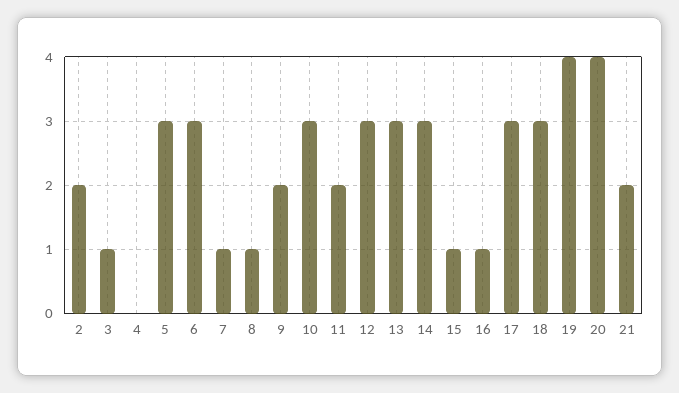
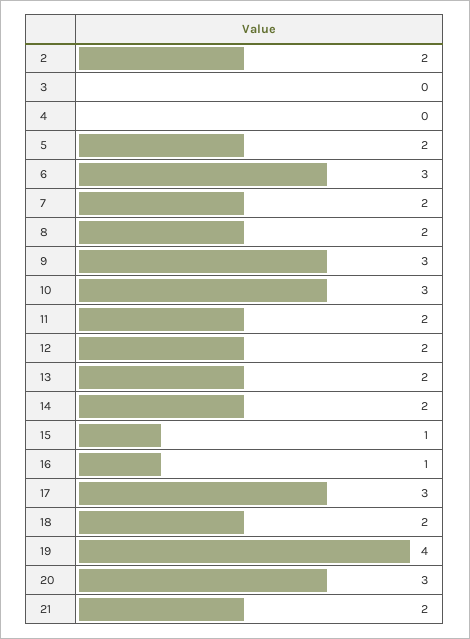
3: 1 -> 0
5: 3 -> 2
7: 1 -> 2
8: 1 -> 2
9: 2 -> 3
12: 3 -> 2
13: 3 -> 2
14: 3 -> 2
18: 3 -> 2
20: 4 -> 3

